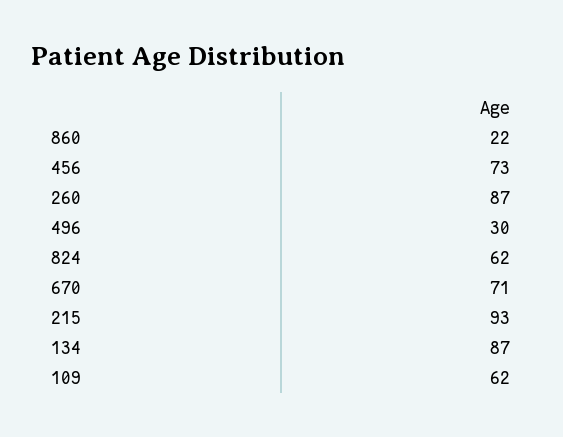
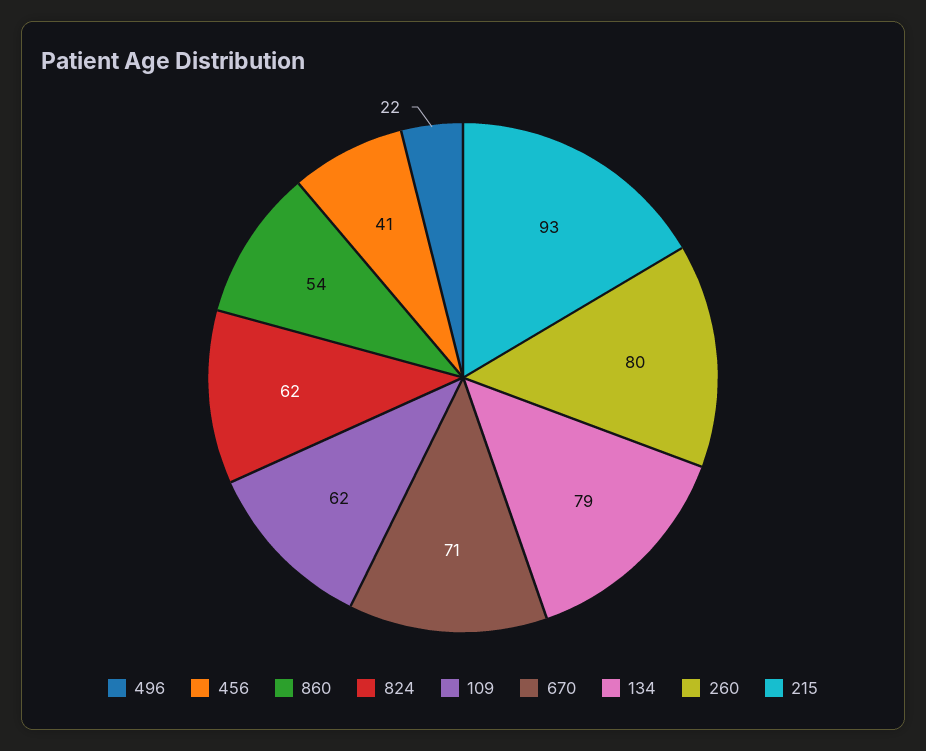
860: 22 -> 54
456: 73 -> 41
260: 87 -> 80
496: 30 -> 22
134: 87 -> 79

